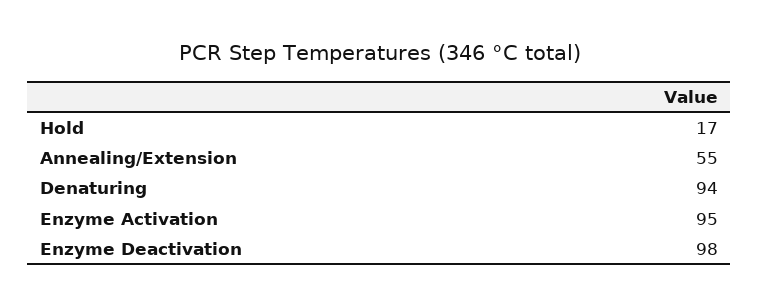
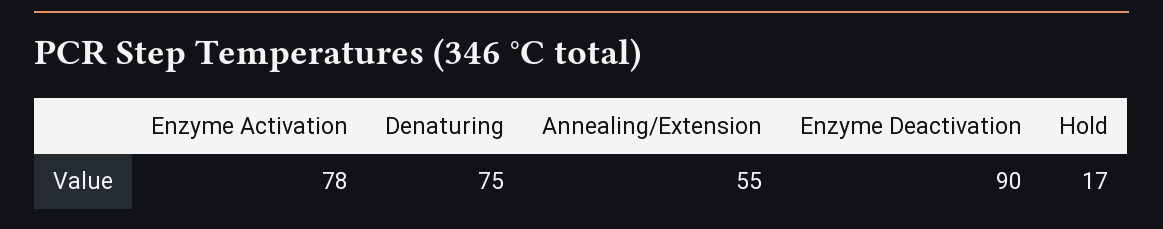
Denaturing: 94 -> 75
Enzyme Activation: 95 -> 78
Enzyme Deactivation: 98 -> 90

